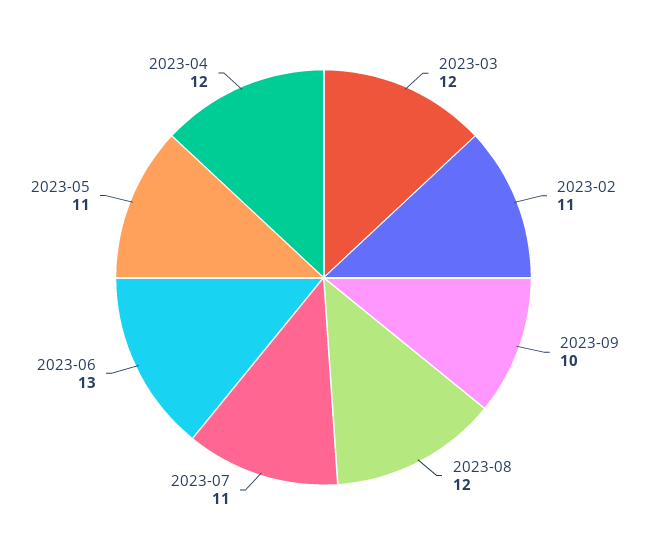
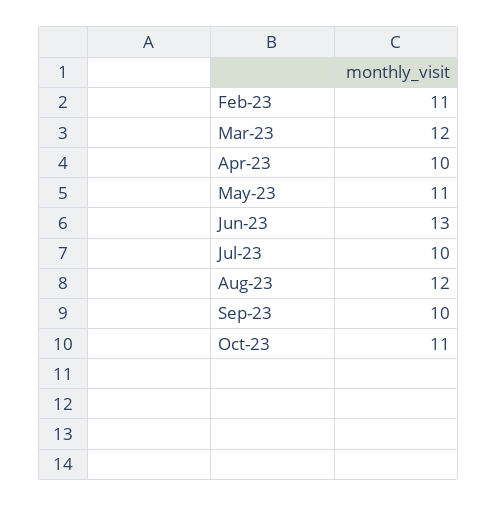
2023-07: 11 -> 10
2023-04: 12 -> 10
Oct-23: none -> 11

